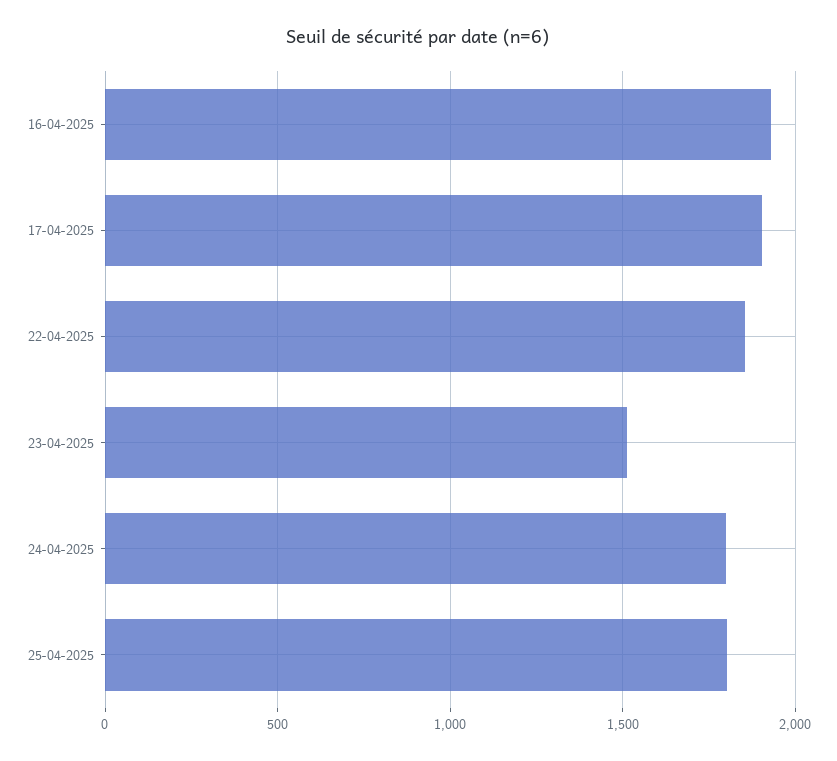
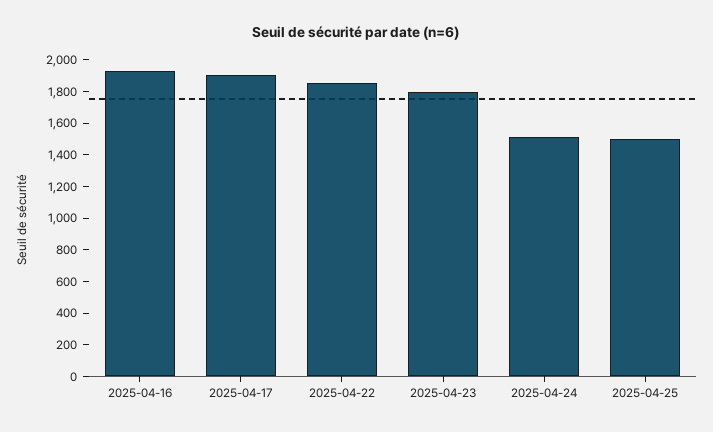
23-04-2025: 1500 -> 1800
24-04-2025: 1800 -> 1500
25-04-2025: 1800 -> 1500

